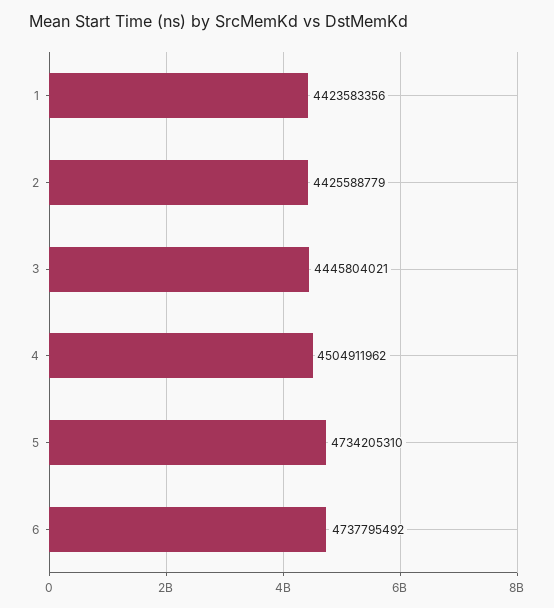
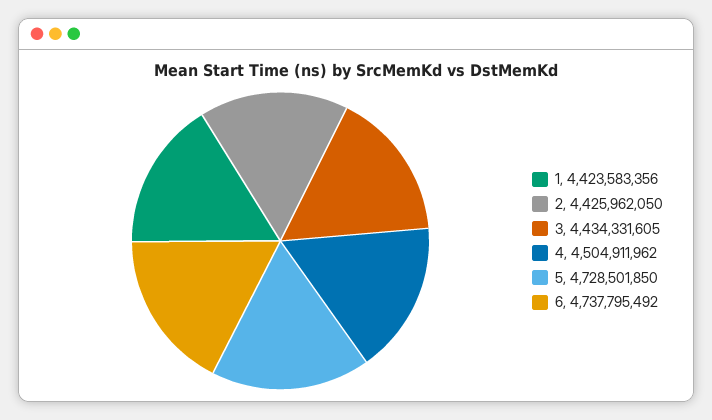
2: 4425588779 -> 4425962050
3: 4445804021 -> 4434331605
5: 4734205310 -> 4728501850

